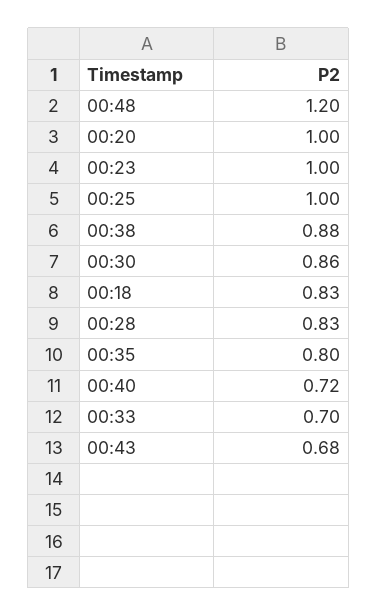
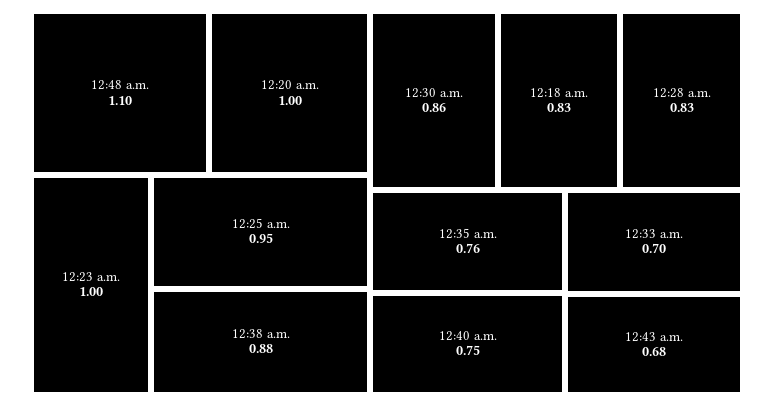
00:48: 1.2 -> 1.1
00:25: 1 -> 0.95
00:35: 0.8 -> 0.76
00:40: 0.72 -> 0.75

